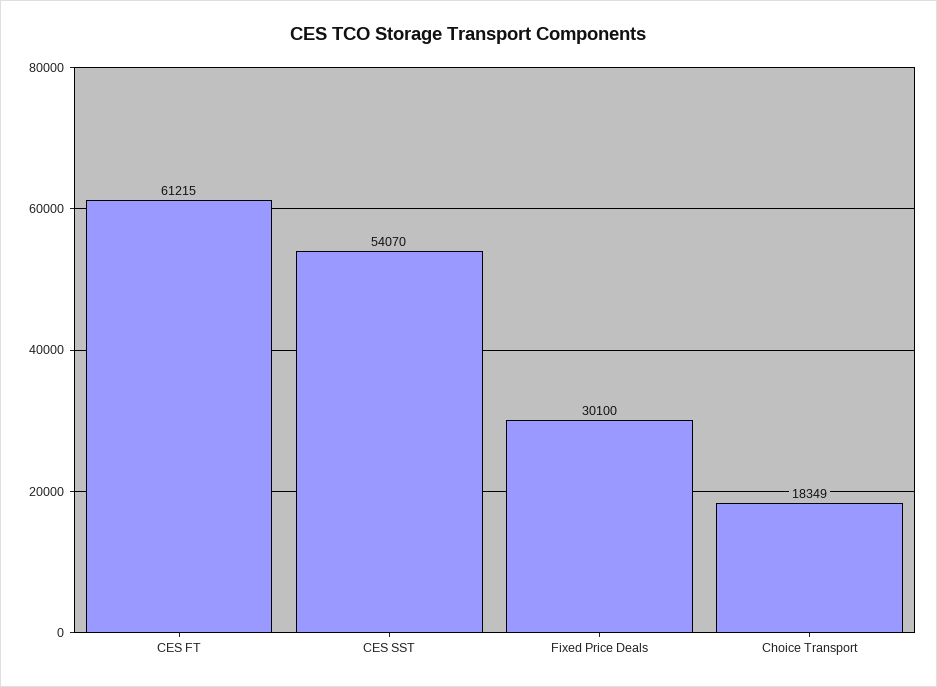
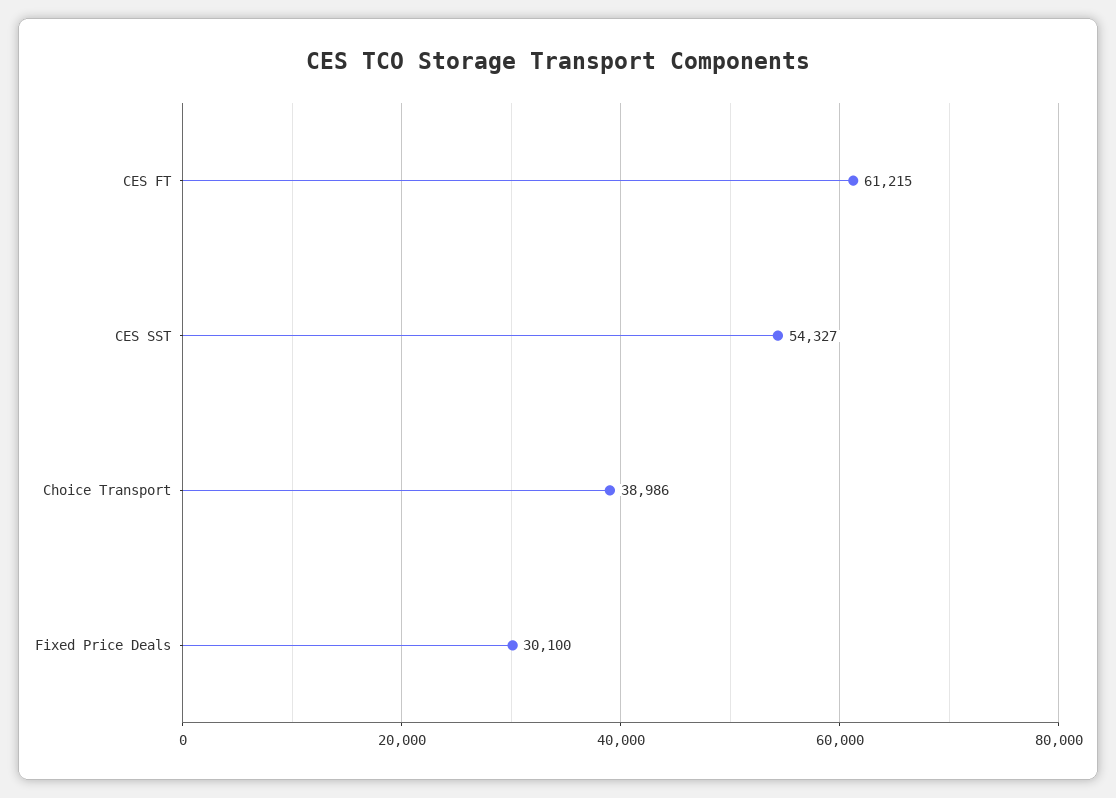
CES SST: 54070 -> 54327
Choice Transport: 18349 -> 38986

